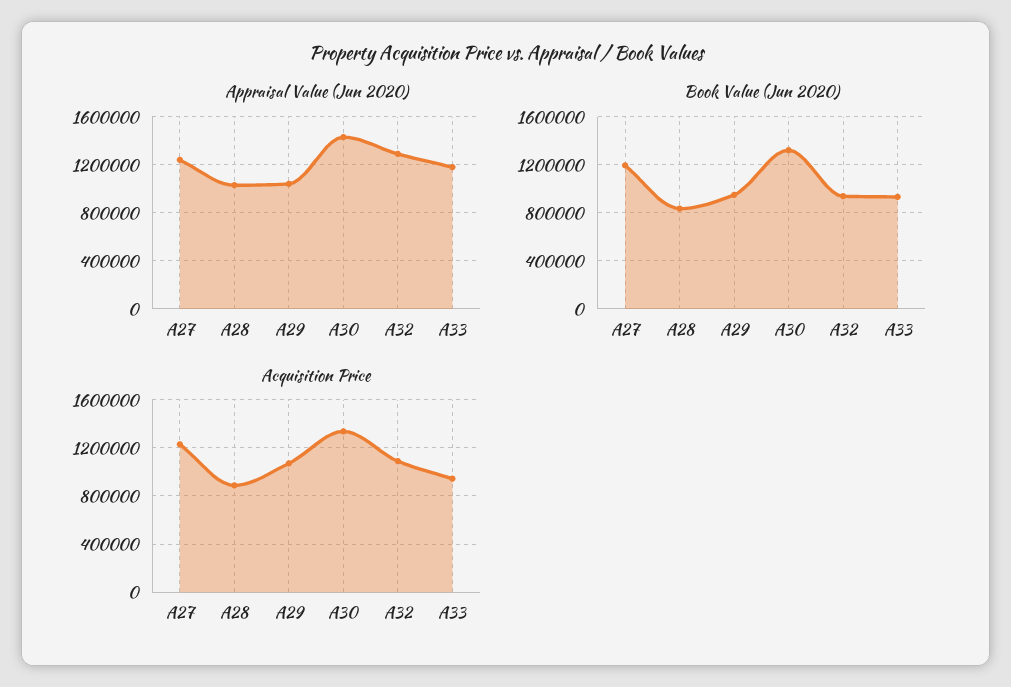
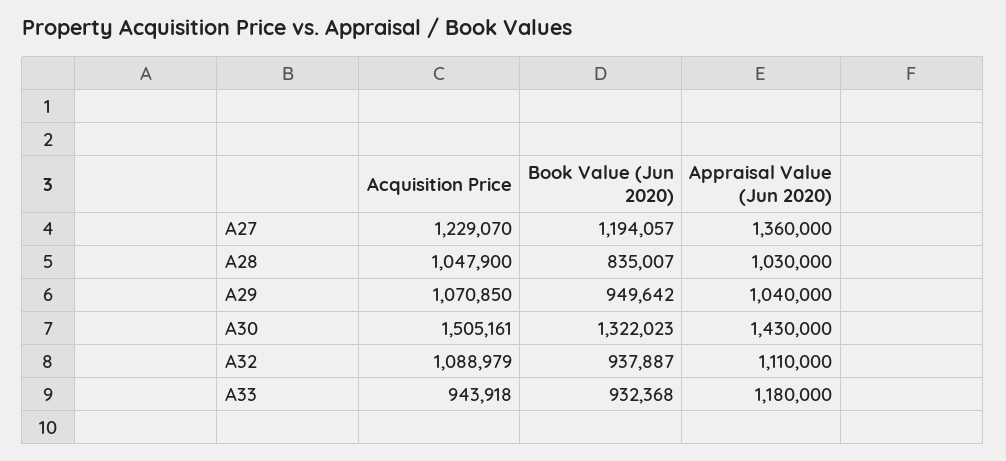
Appraisal Value (Jun 2020), A27: 1250000 -> 1360000
Appraisal Value (Jun 2020), A32: 1300000 -> 1110000
Acquisition Price, A28: 900000 -> 1047900
Acquisition Price, A30: 1350000 -> 1505161

